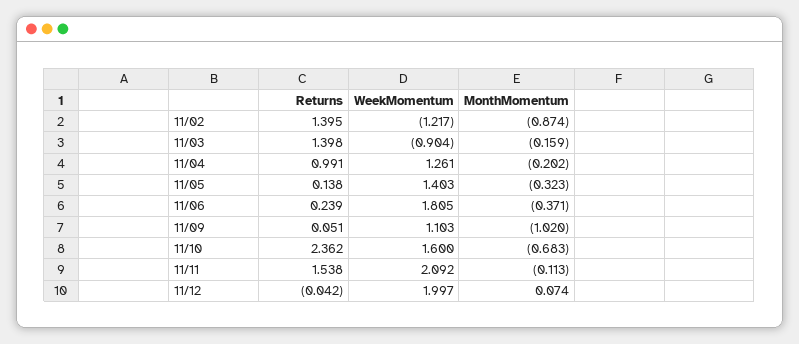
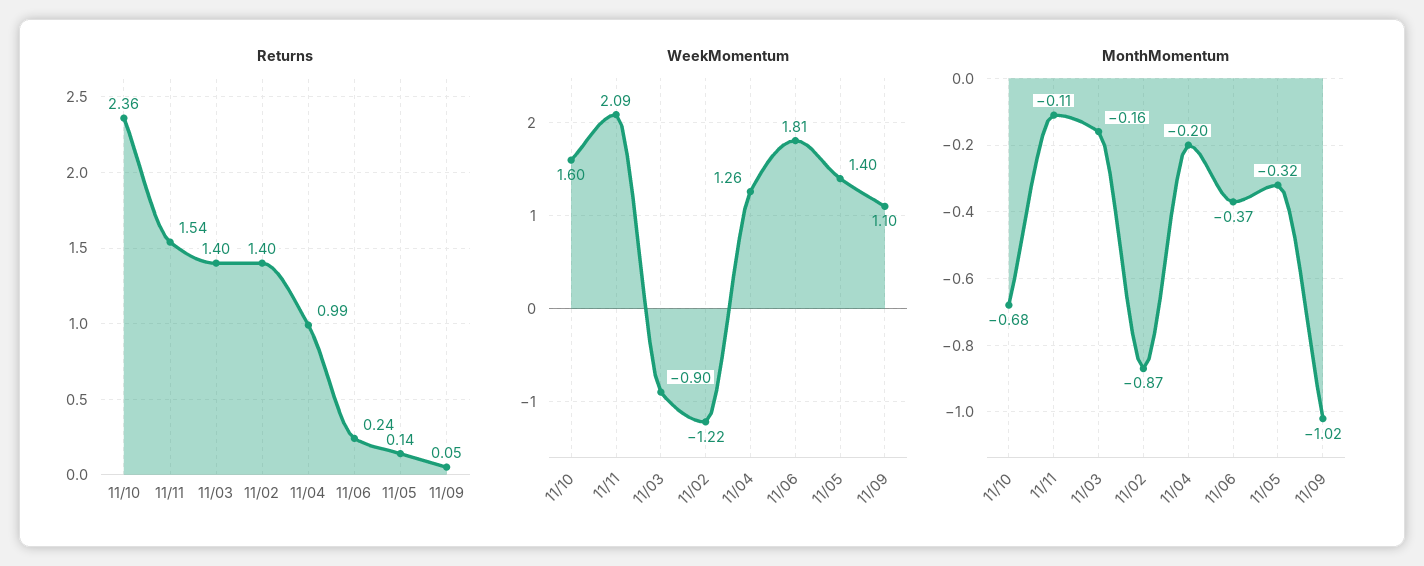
Returns, 11/12: -0.042 -> none
WeekMomentum, 11/12: 1.997 -> none
MonthMomentum, 11/12: 0.074 -> none

